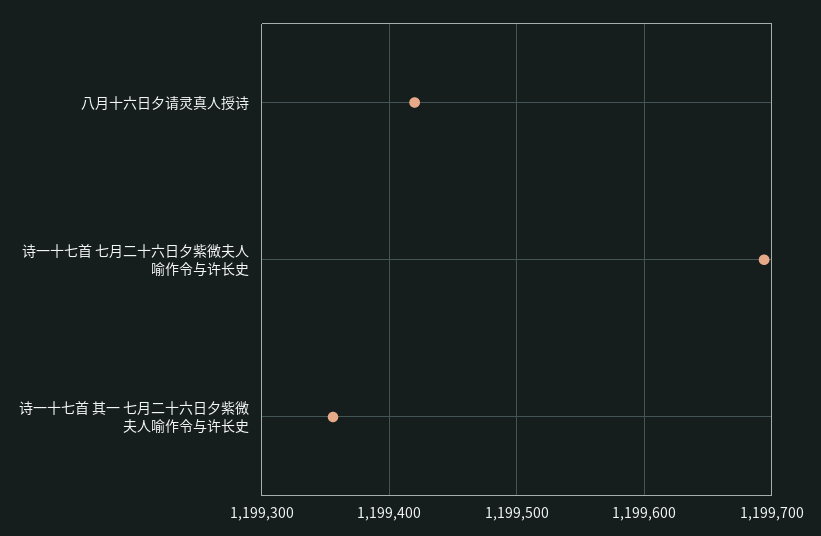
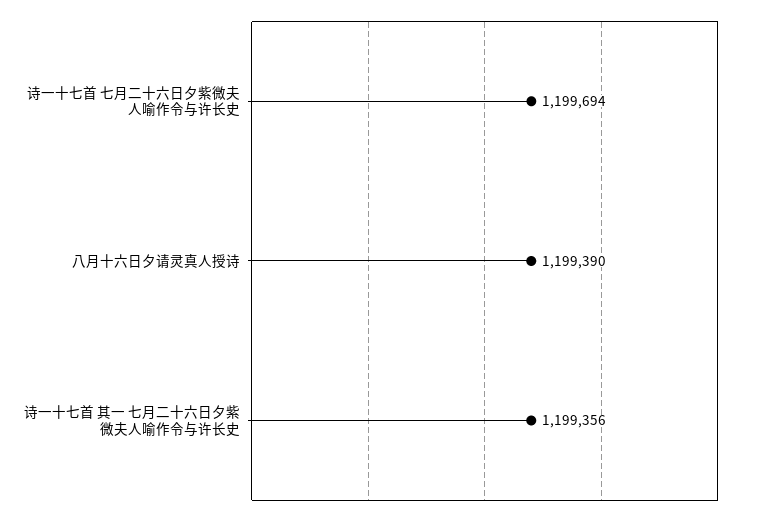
八月十六日夕请灵真人授诗: 1199420 -> 1199390

